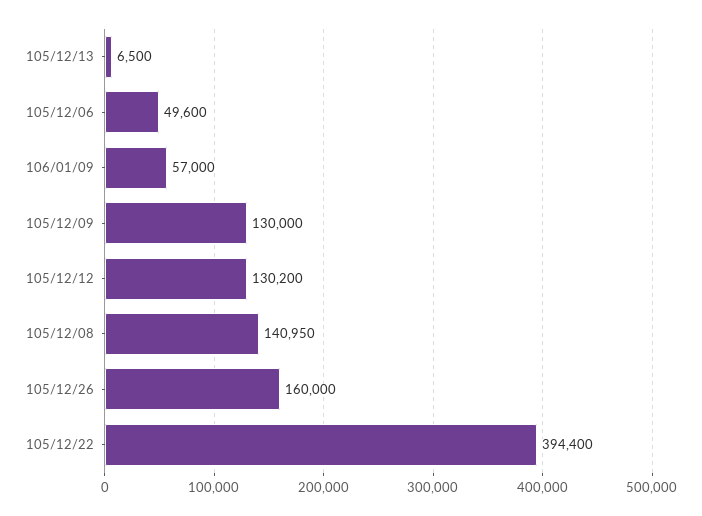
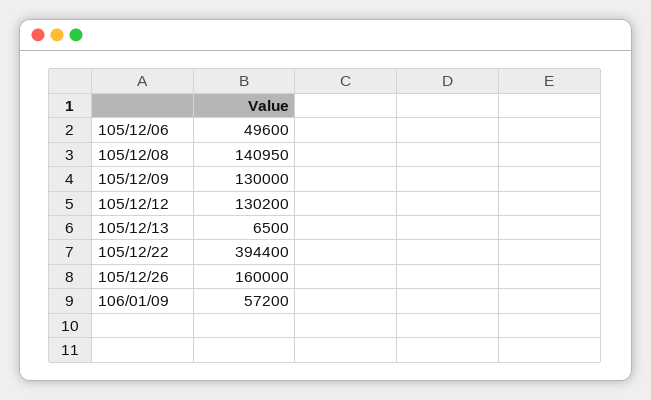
106/01/09: 57000 -> 57200

